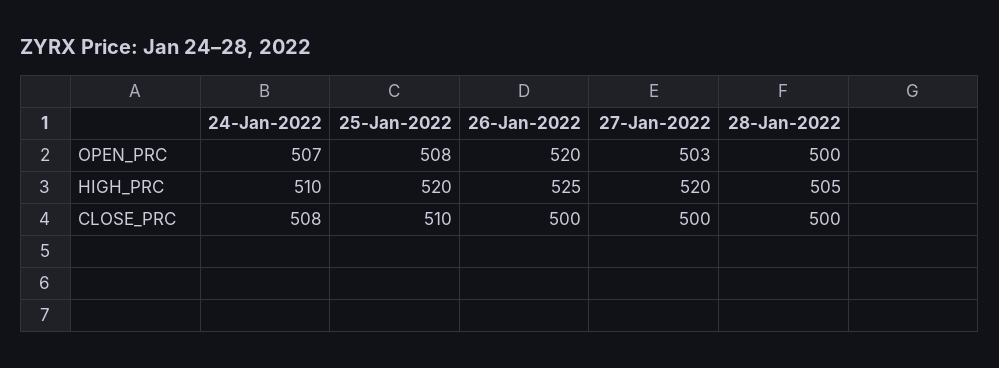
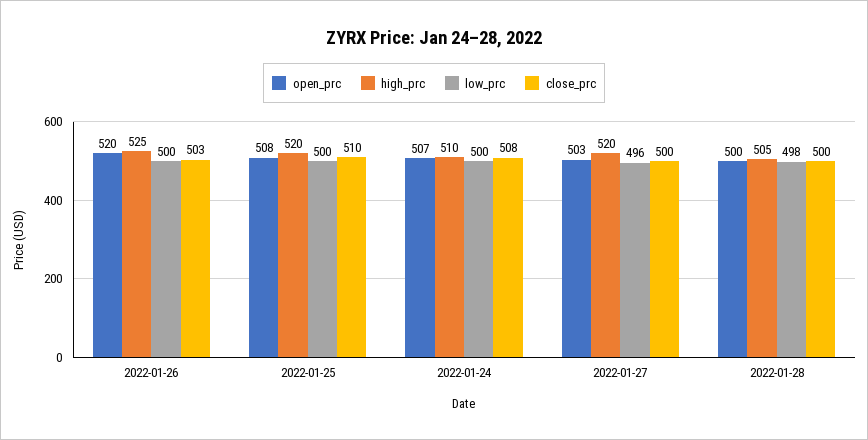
CLOSE_PRC, 26-Jan-2022: 500 -> 503
low_prc, 26-Jan-2022: none -> 500
low_prc, 25-Jan-2022: none -> 500
low_prc, 24-Jan-2022: none -> 500
low_prc, 27-Jan-2022: none -> 496
low_prc, 28-Jan-2022: none -> 498

